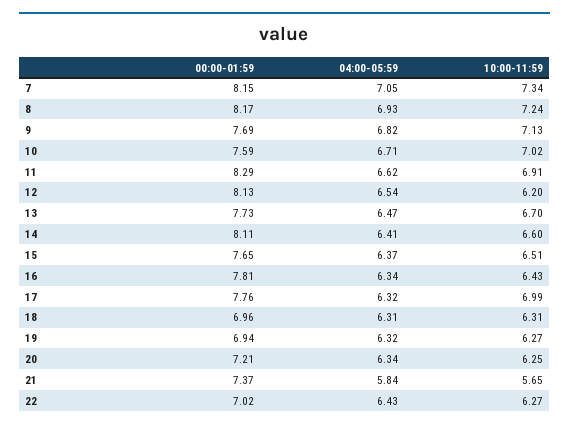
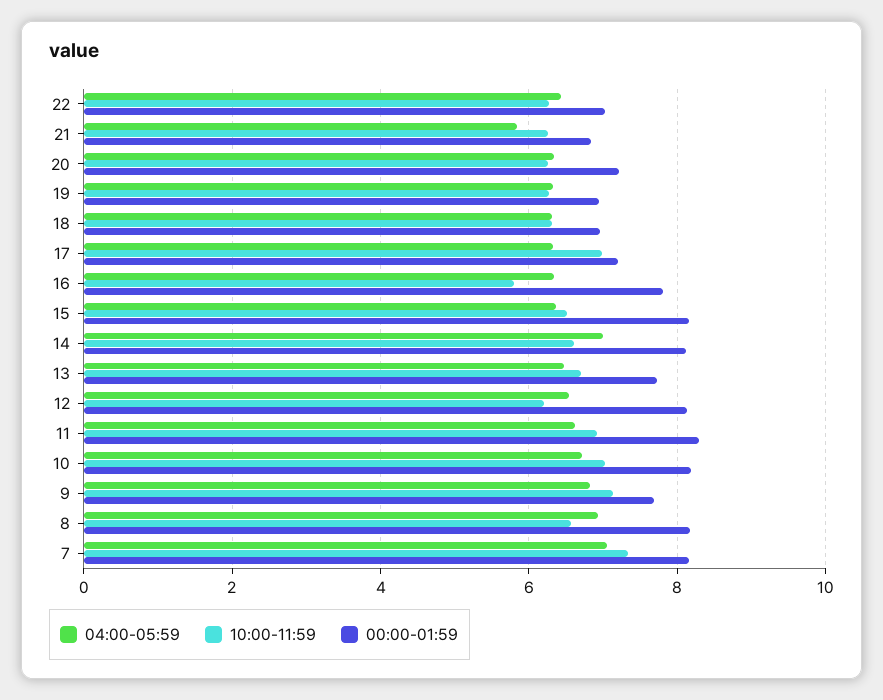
10:00-11:59, 8: 7.24 -> 6.6
00:00-01:59, 10: 7.59 -> 8.2
04:00-05:59, 14: 6.41 -> 7
00:00-01:59, 15: 7.65 -> 8.2
10:00-11:59, 16: 6.43 -> 5.8
00:00-01:59, 17: 7.76 -> 7.2
00:00-01:59, 21: 7.37 -> 6.8
10:00-11:59, 21: 5.65 -> 6.2

